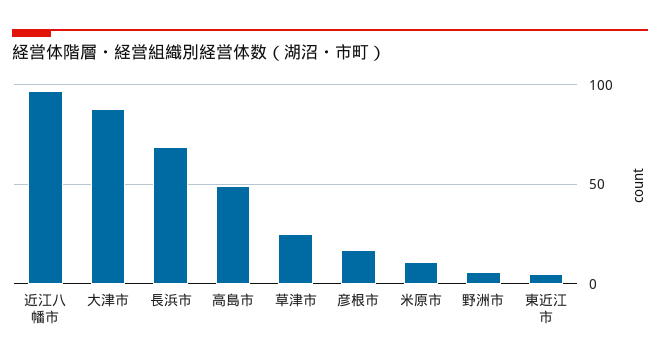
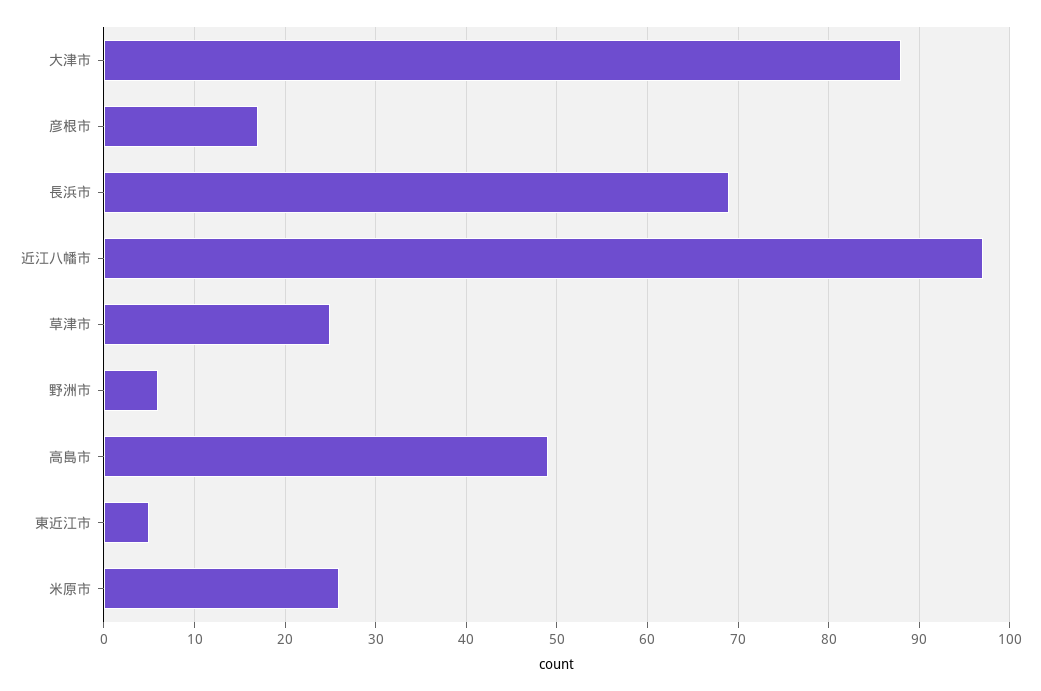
米原市: 10 -> 26

